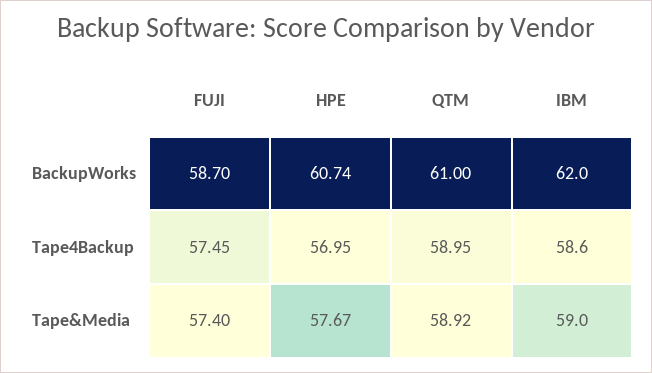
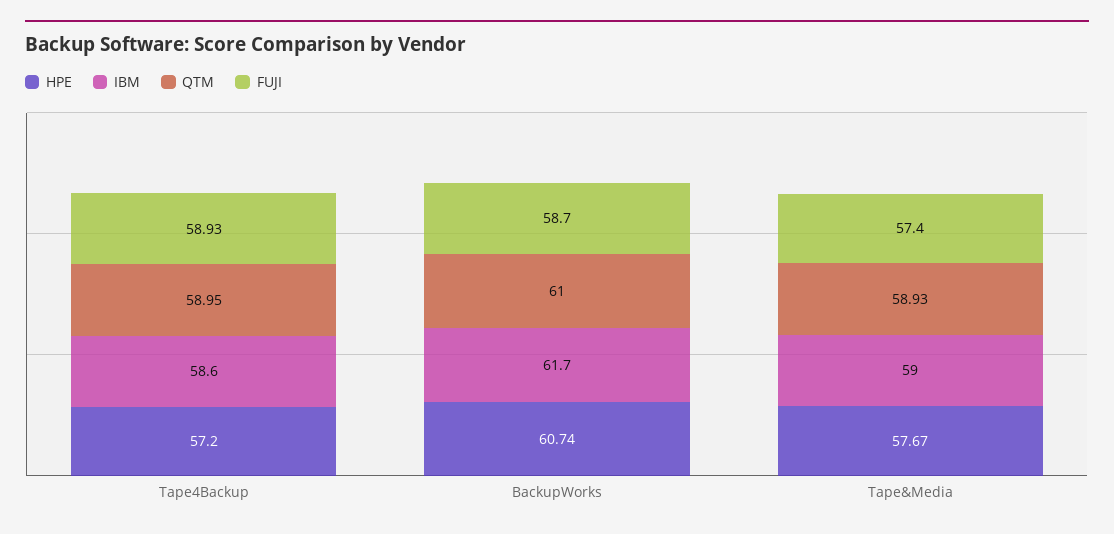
IBM, BackupWorks: 62 -> 61.7
FUJI, Tape4Backup: 57.45 -> 58.93
HPE, Tape4Backup: 56.95 -> 57.2
QTM, Tape&Media: 58.92 -> 58.93

